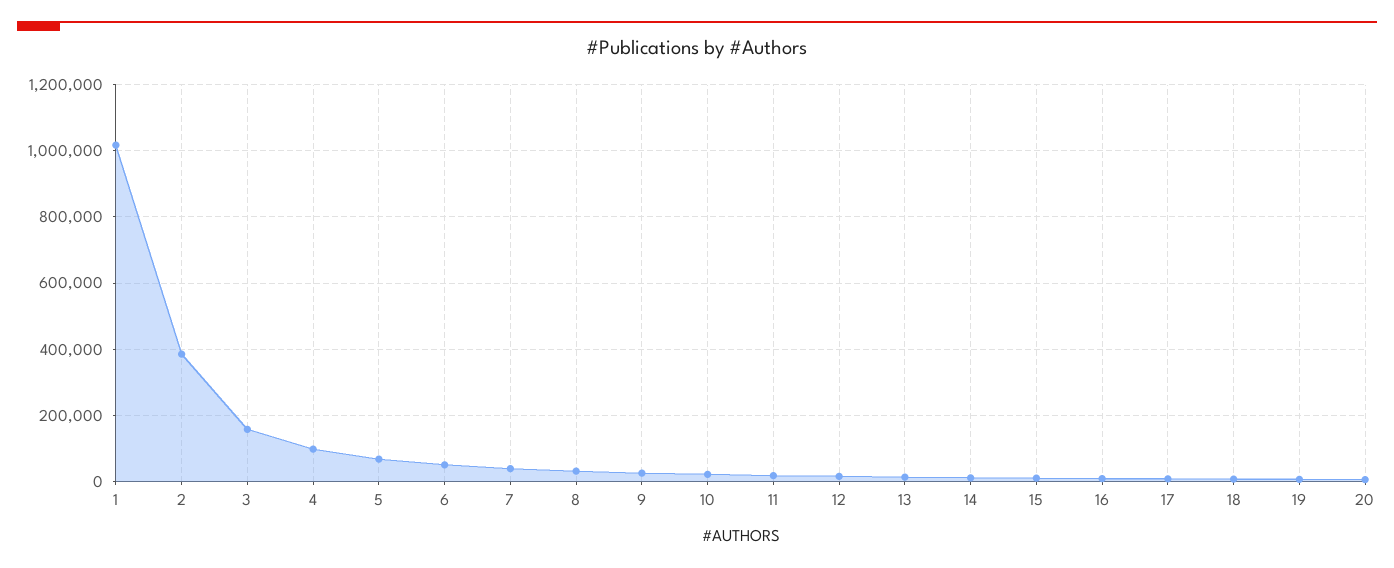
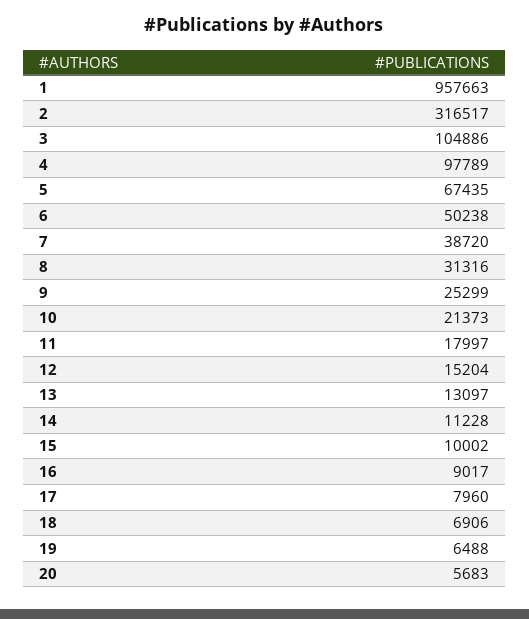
1: 1020000 -> 957663
2: 380000 -> 316517
3: 160000 -> 104886

